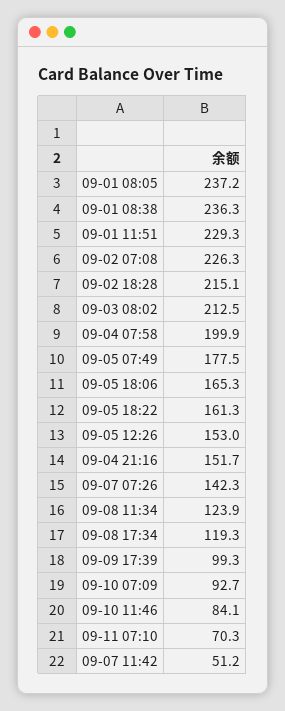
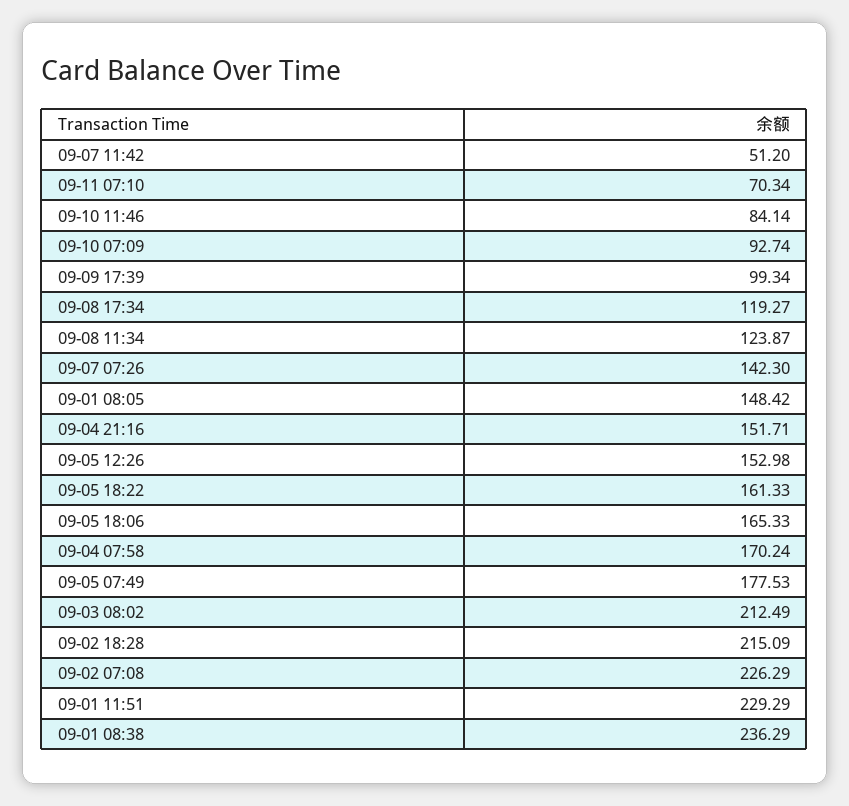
09-01 08:05: 237.2 -> 148.42
09-04 07:58: 199.9 -> 170.24

